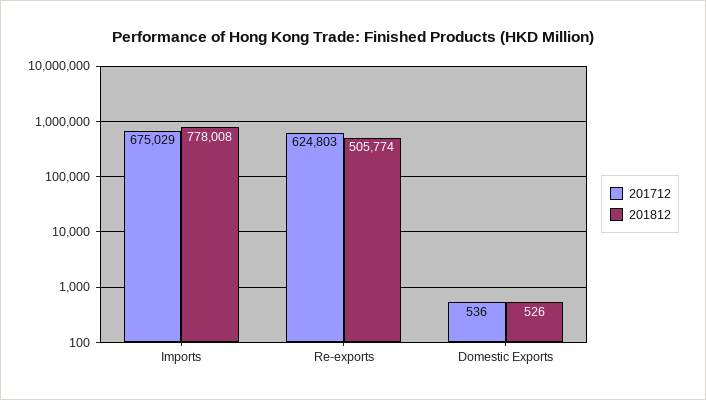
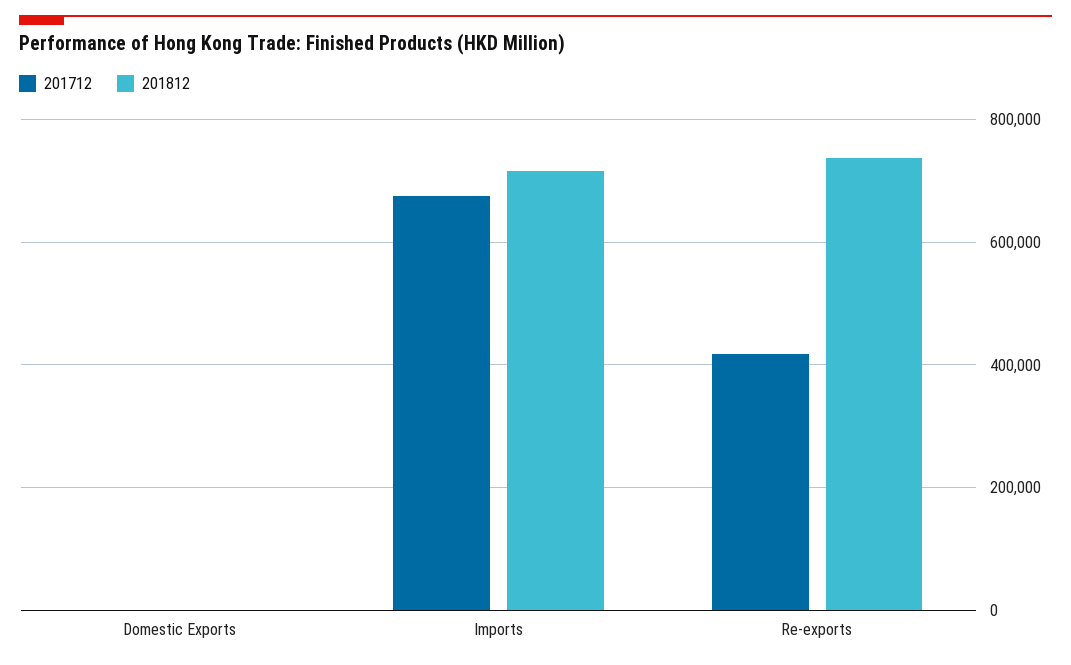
201812, Imports: 778008 -> 720000
201712, Re-exports: 624803 -> 420000
201812, Re-exports: 505774 -> 740000

